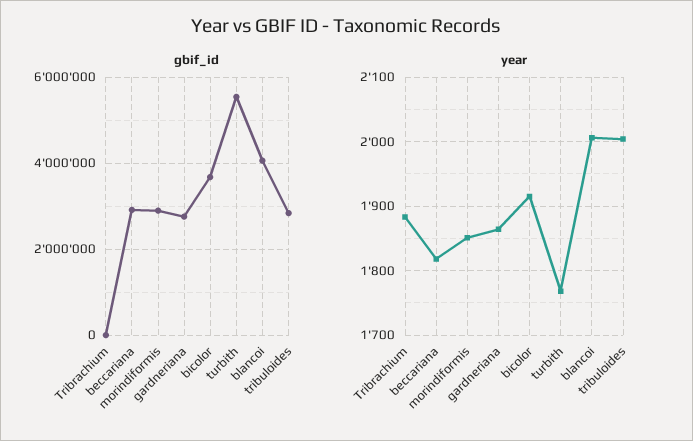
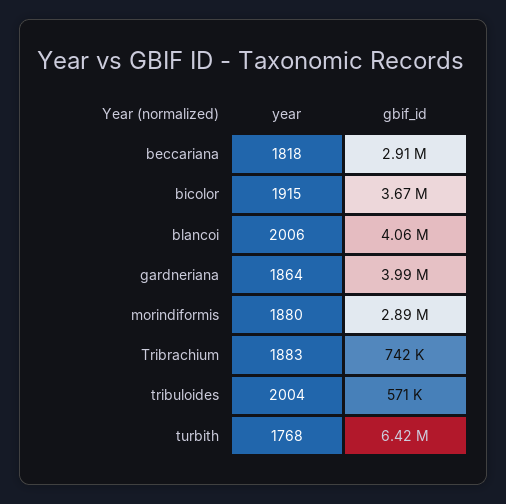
gbif_id, Tribrachium: 0 -> 742000
gbif_id, gardneriana: 2800000 -> 3990000
gbif_id, turbith: 5600000 -> 6420000
gbif_id, tribuloides: 2800000 -> 571000
year, morindiformis: 1850 -> 1880

